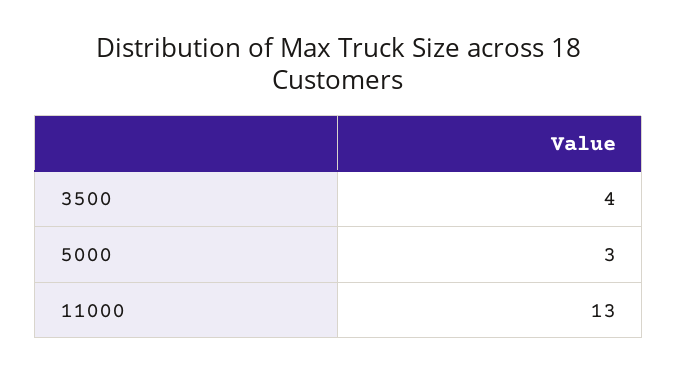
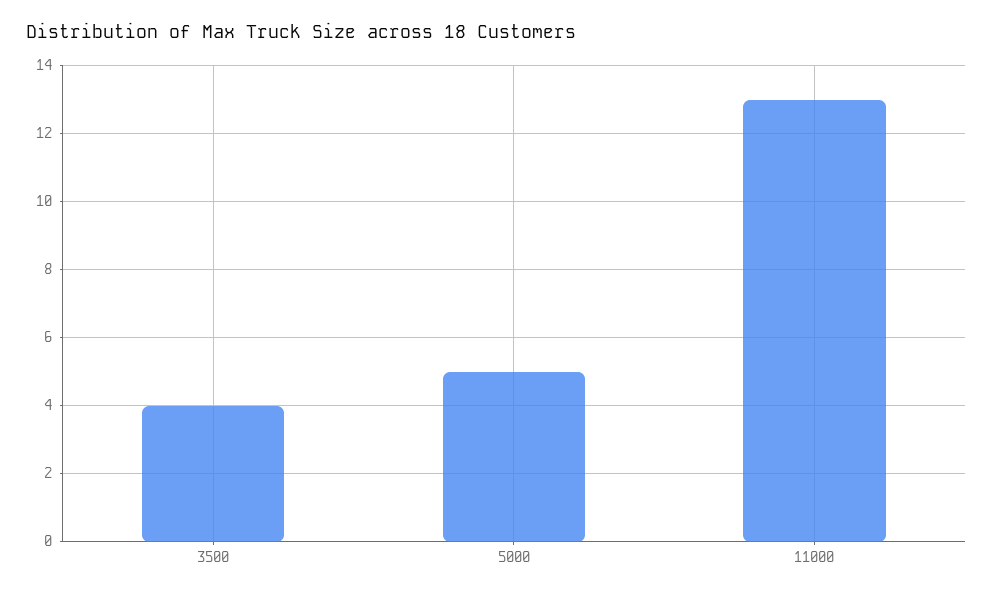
5000: 3 -> 5

